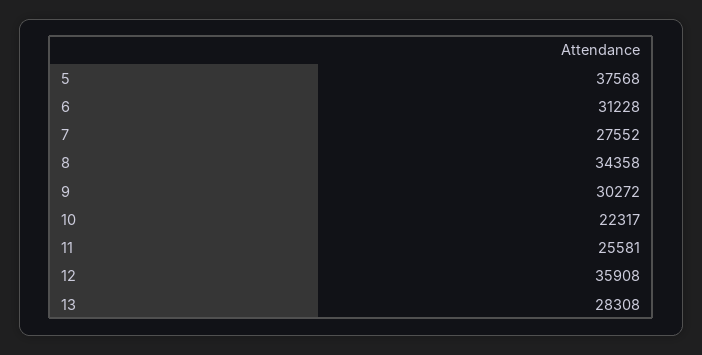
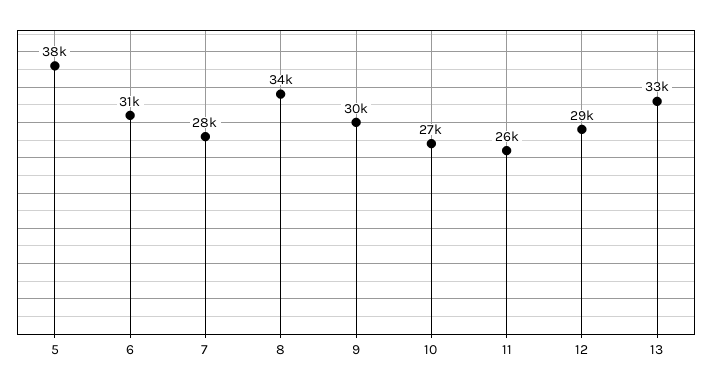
10: 22317 -> 27000
12: 35908 -> 29000
13: 28308 -> 33000

